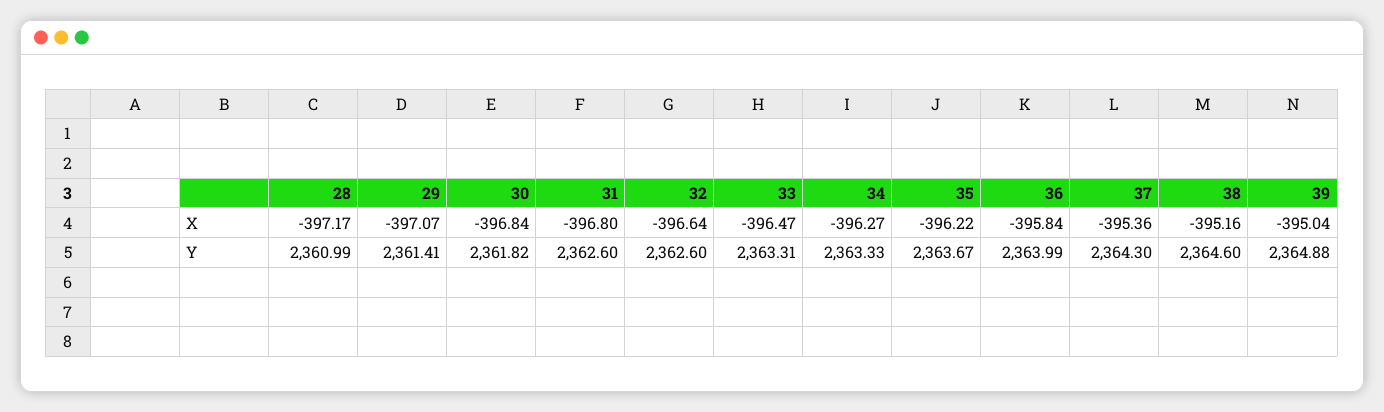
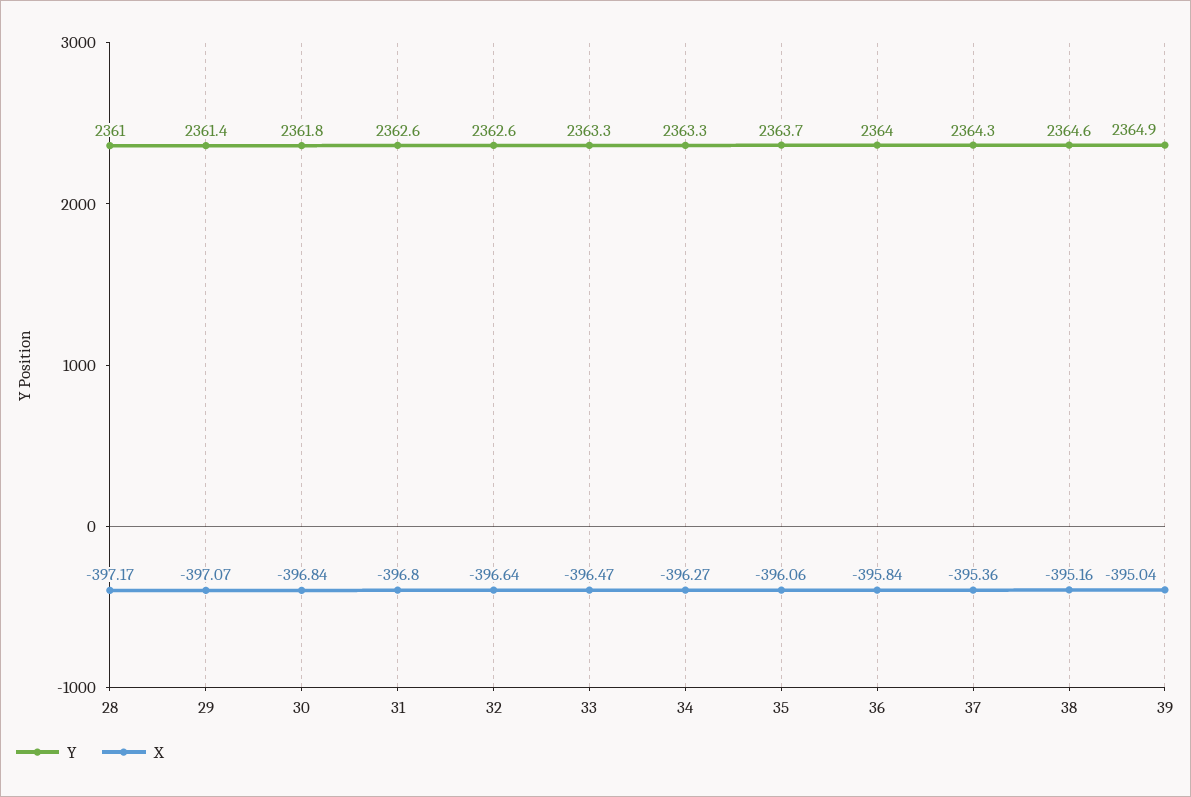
X, 35: -396.22 -> -396.06

